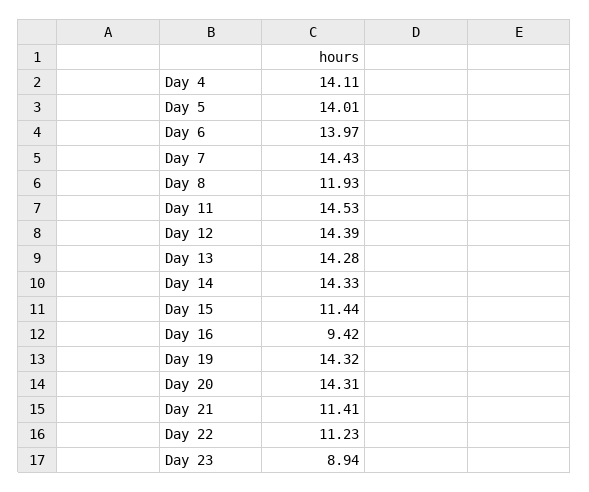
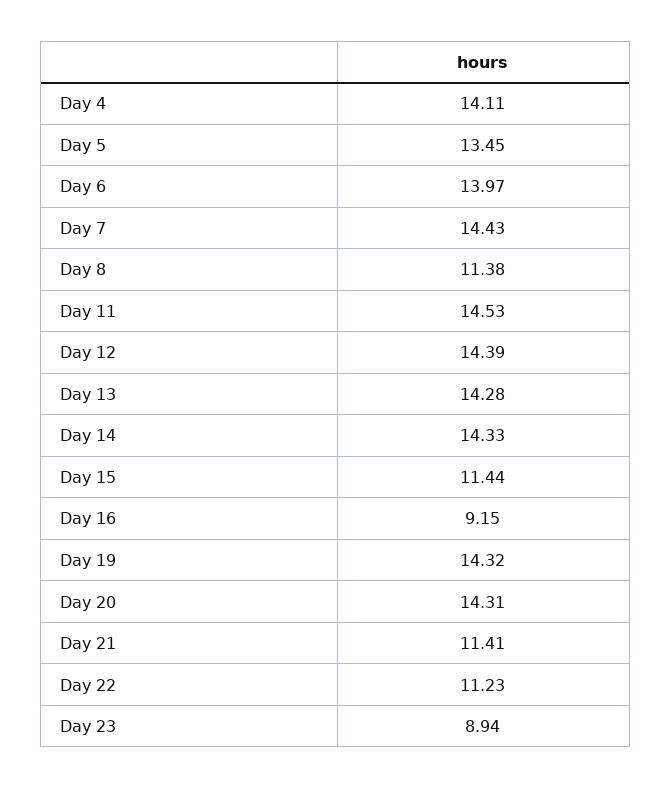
Day 5: 14.01 -> 13.45
Day 8: 11.93 -> 11.38
Day 16: 9.42 -> 9.15

